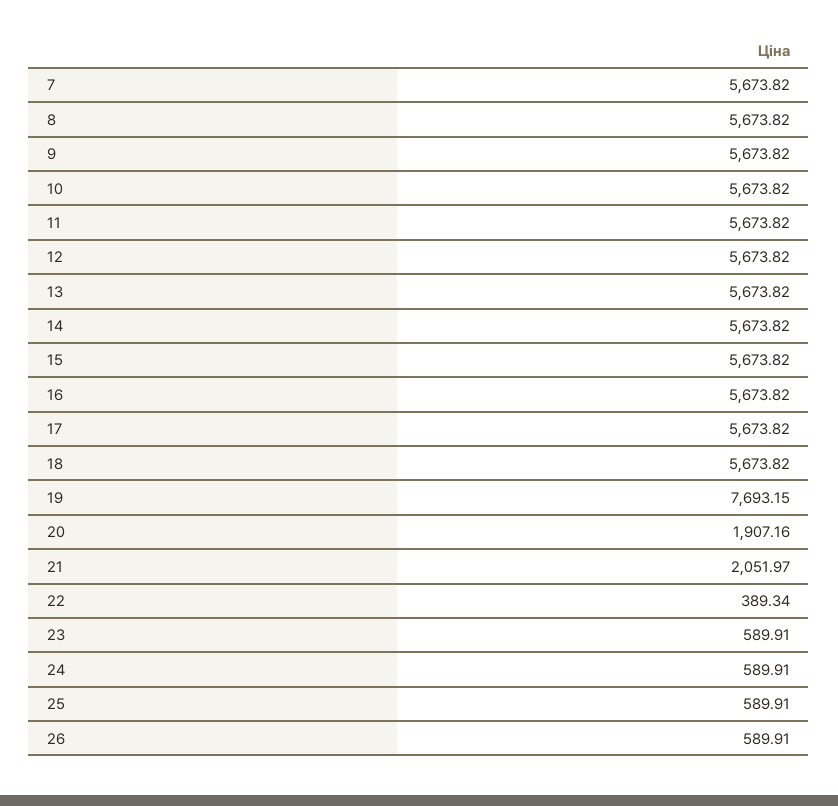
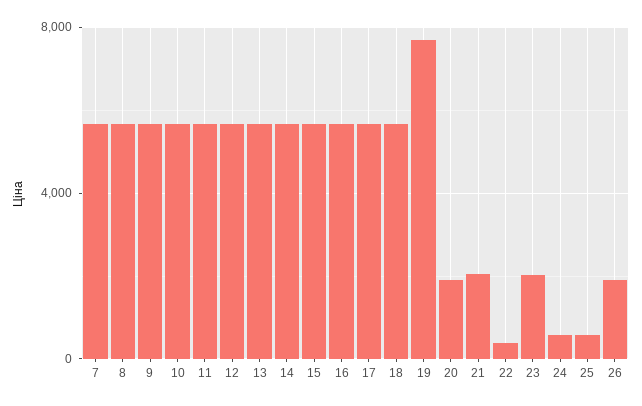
23: 589.91 -> 2000
26: 589.91 -> 2000

